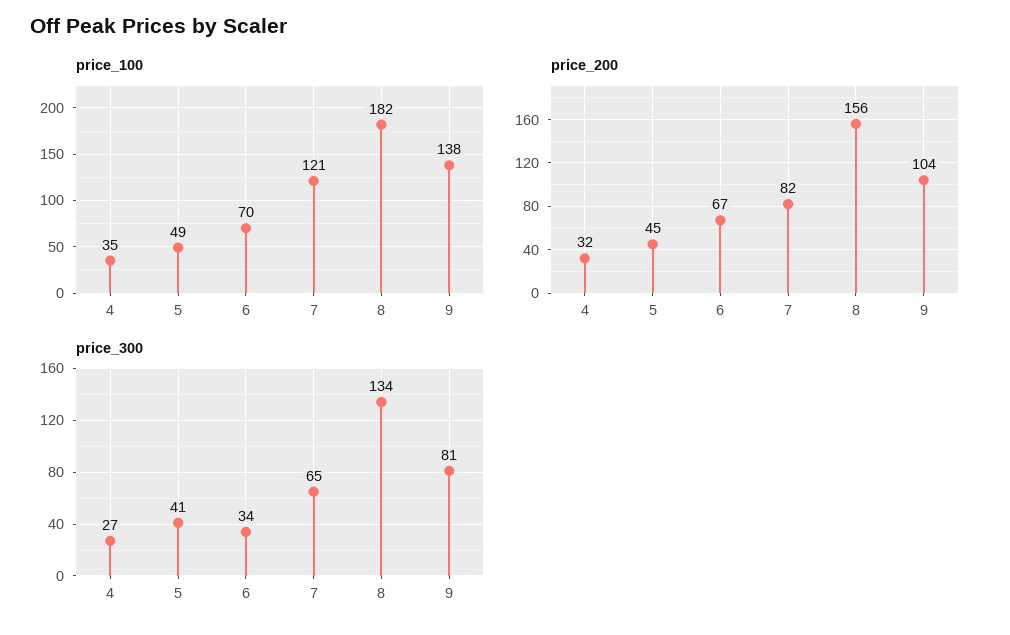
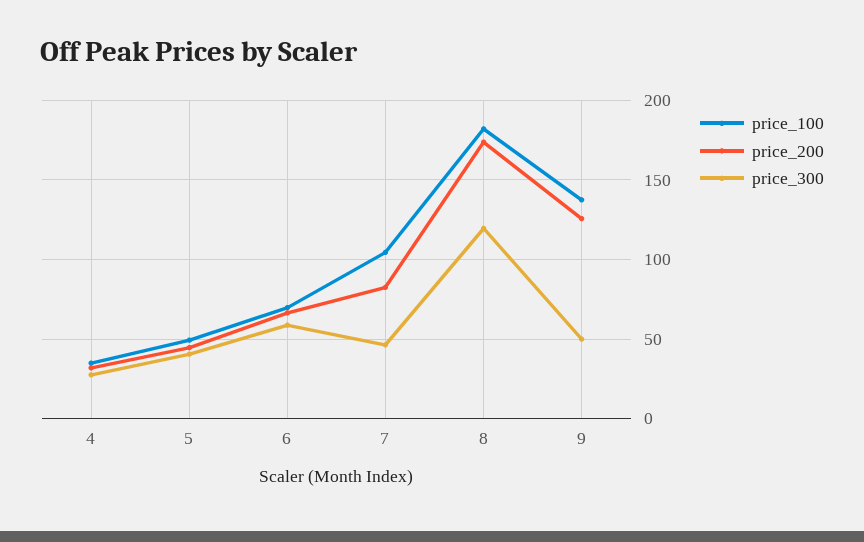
price_100, 7: 121 -> 105
price_200, 8: 156 -> 175
price_200, 9: 104 -> 125
price_300, 6: 34 -> 60
price_300, 7: 65 -> 45
price_300, 8: 134 -> 120
price_300, 9: 81 -> 50

